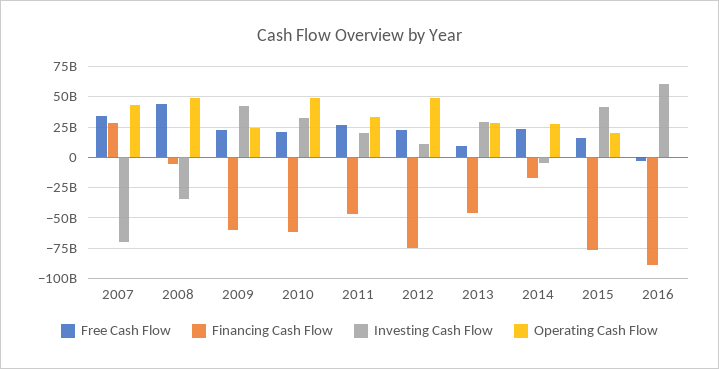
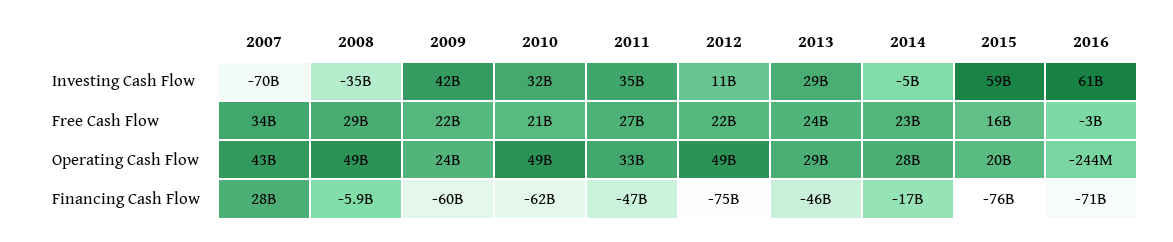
Free Cash Flow, 2008: 45000000000 -> 29000000000
Investing Cash Flow, 2011: 20000000000 -> 35000000000
Free Cash Flow, 2013: 10000000000 -> 24000000000
Investing Cash Flow, 2015: 40000000000 -> 59000000000
Financing Cash Flow, 2016: -90000000000 -> -71000000000

